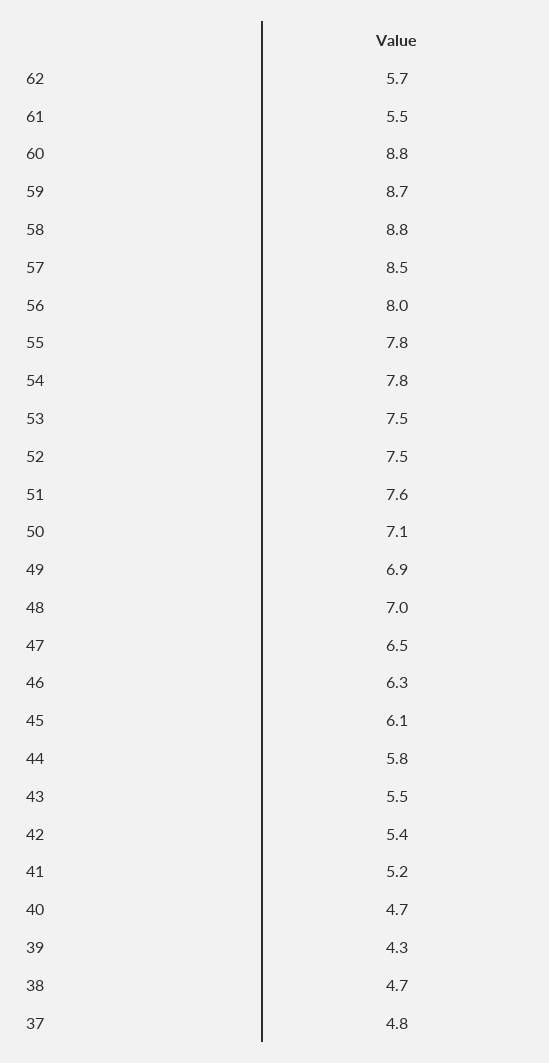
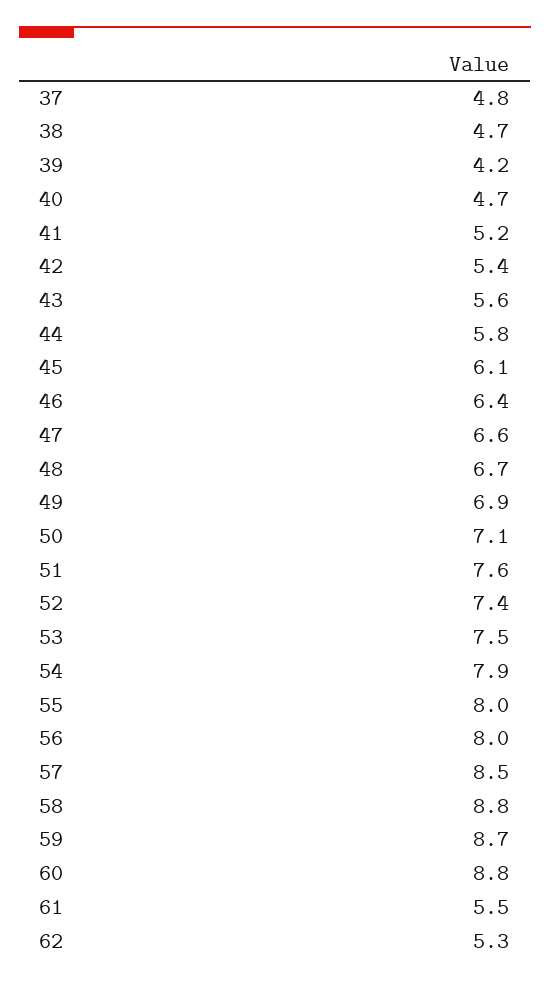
62: 5.7 -> 5.3
55: 7.8 -> 8
54: 7.8 -> 7.9
52: 7.5 -> 7.4
48: 7 -> 6.7
47: 6.5 -> 6.6
46: 6.3 -> 6.4
43: 5.5 -> 5.6
39: 4.3 -> 4.2

